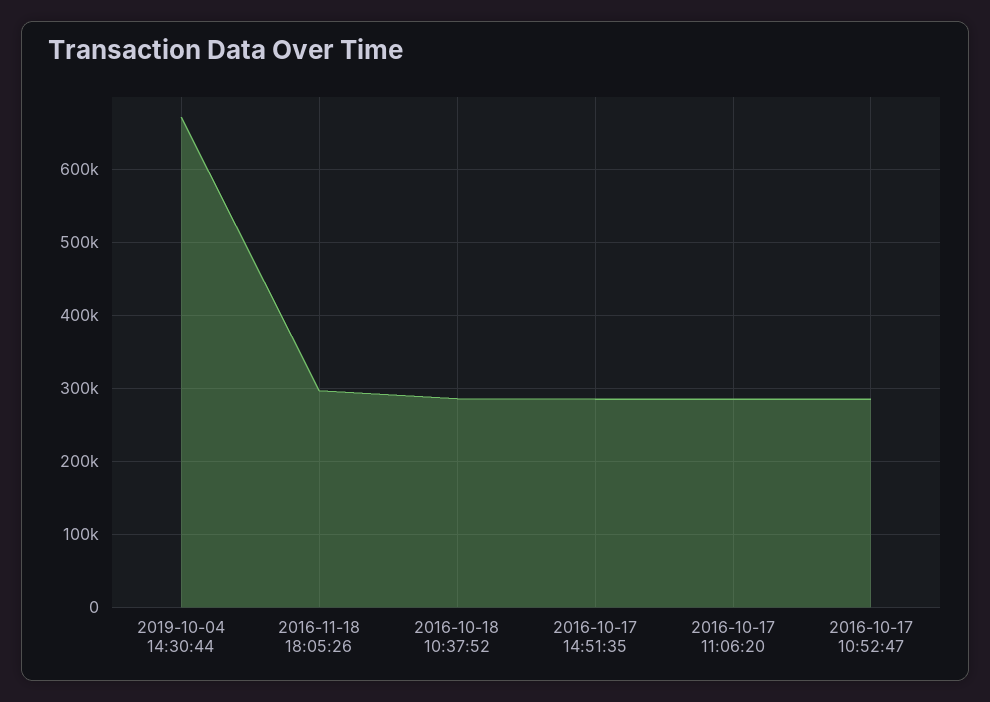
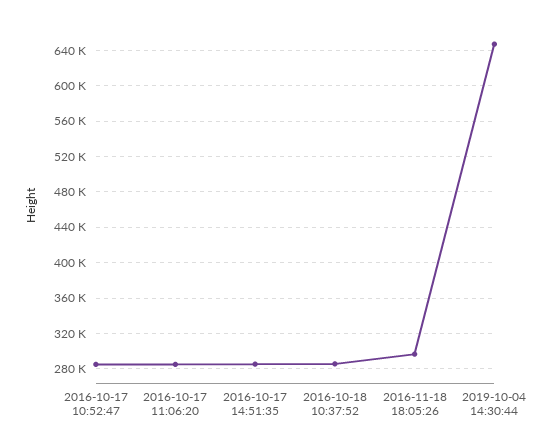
2019-10-04 14:30:44: 670000 -> 650000

